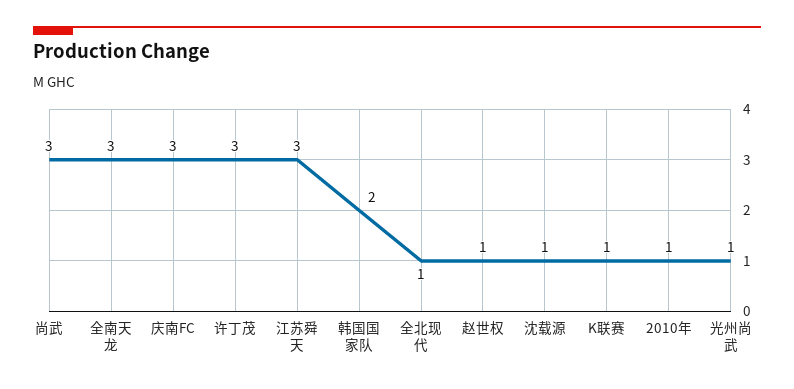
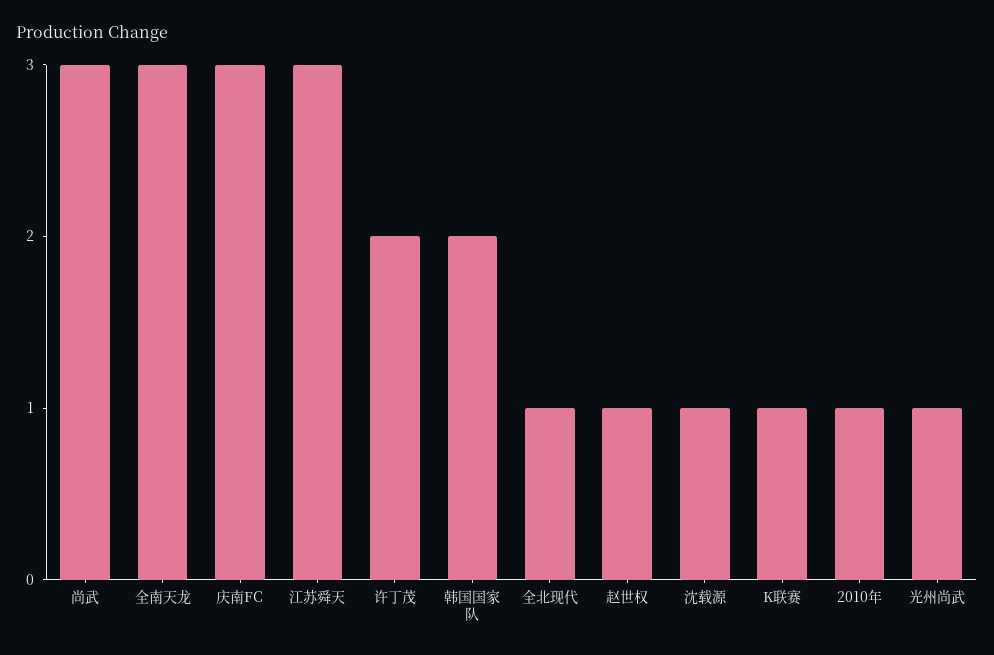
许丁茂: 3 -> 2

